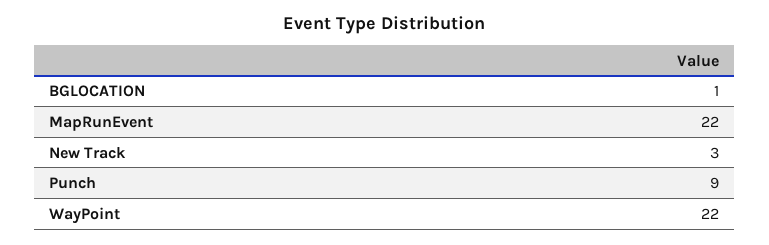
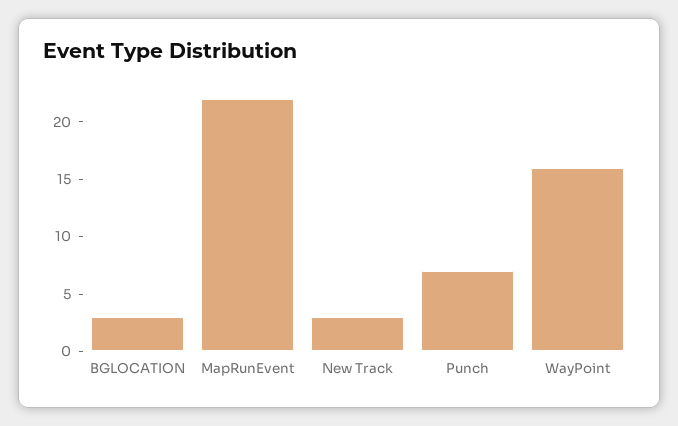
BGLOCATION: 1 -> 3
Punch: 9 -> 7
WayPoint: 22 -> 16

